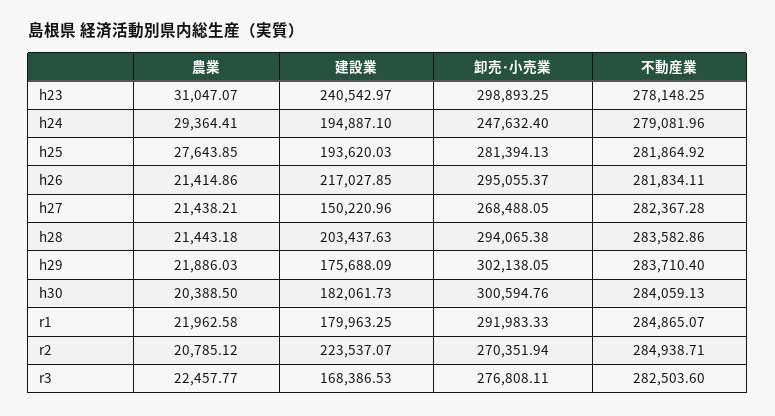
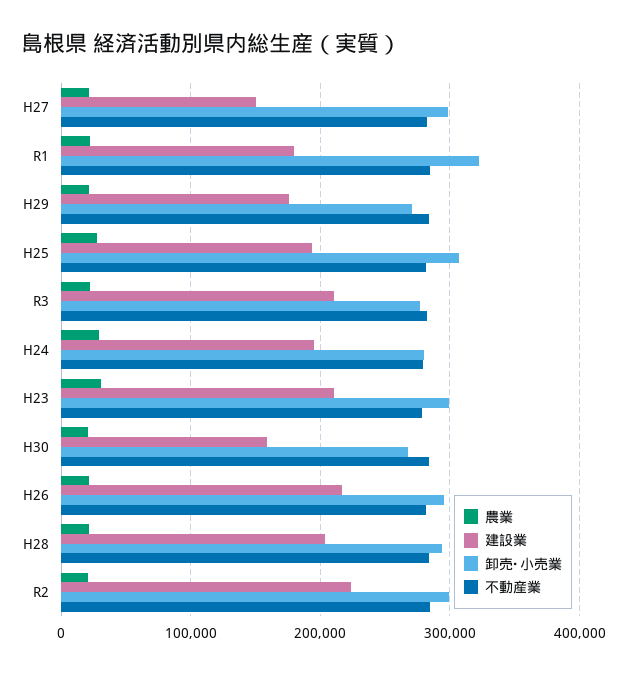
建設業, h23: 240542.97 -> 210000
卸売･小売業, h24: 247632.4 -> 280000
卸売･小売業, h25: 281394.13 -> 310000
卸売･小売業, h27: 268488.05 -> 300000
卸売･小売業, h29: 302138.05 -> 270000
建設業, h30: 182061.73 -> 160000
卸売･小売業, h30: 300594.76 -> 270000
卸売･小売業, r1: 291983.33 -> 320000
卸売･小売業, r2: 270351.94 -> 300000
建設業, r3: 168386.53 -> 210000

